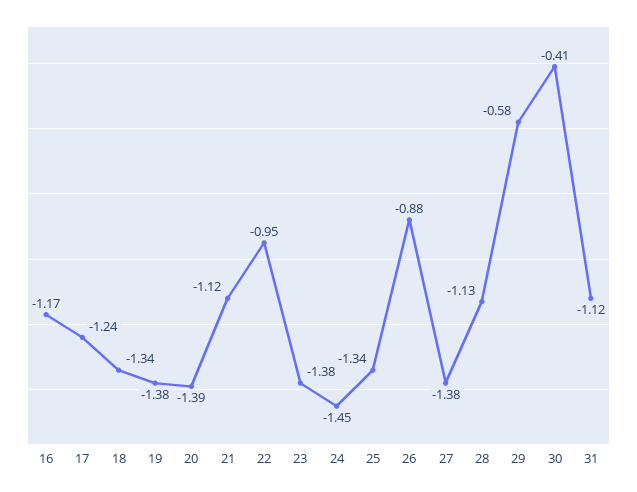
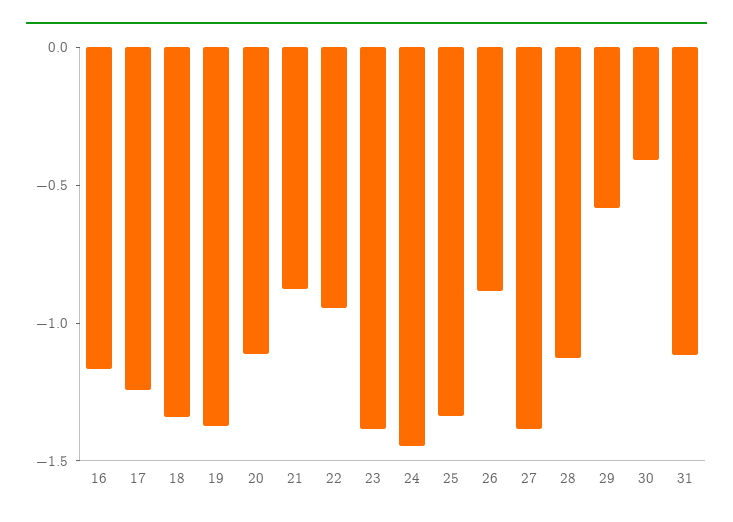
20: -1.39 -> -1.1
21: -1.12 -> -0.9

